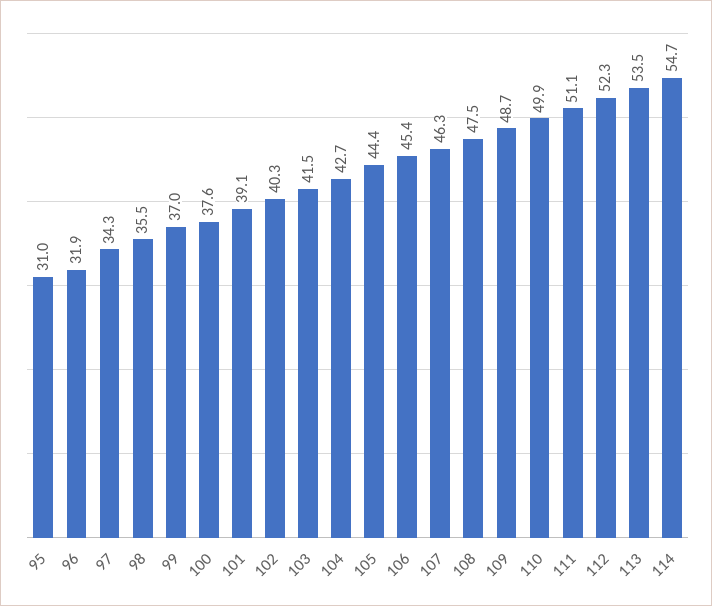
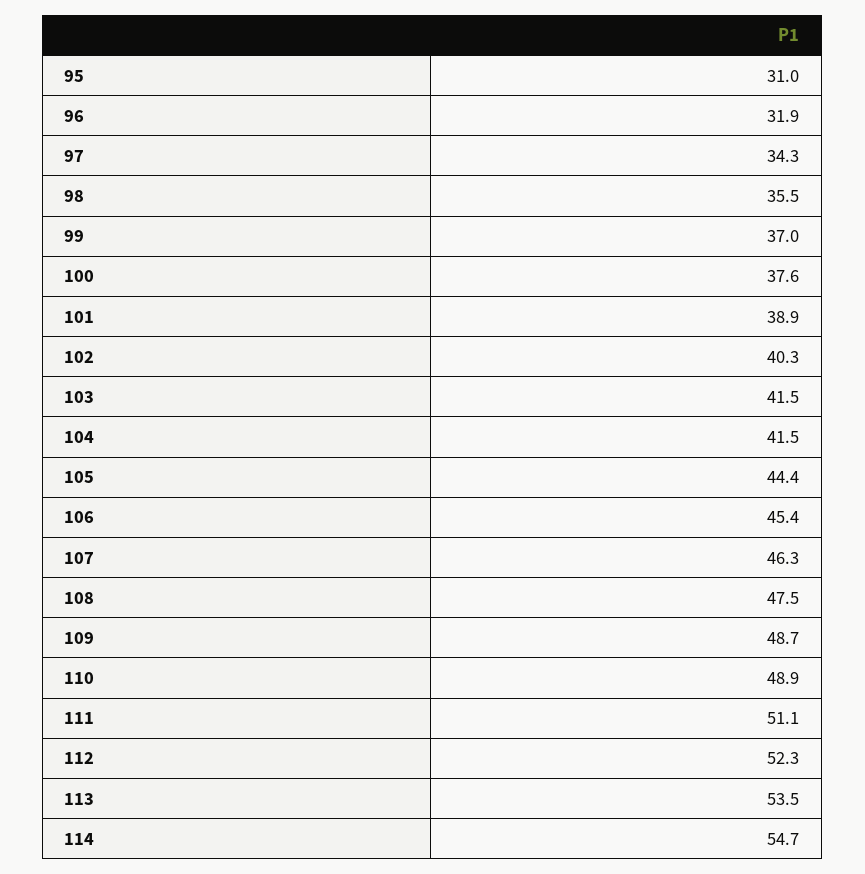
101: 39.1 -> 38.9
104: 42.7 -> 41.5
110: 49.9 -> 48.9

